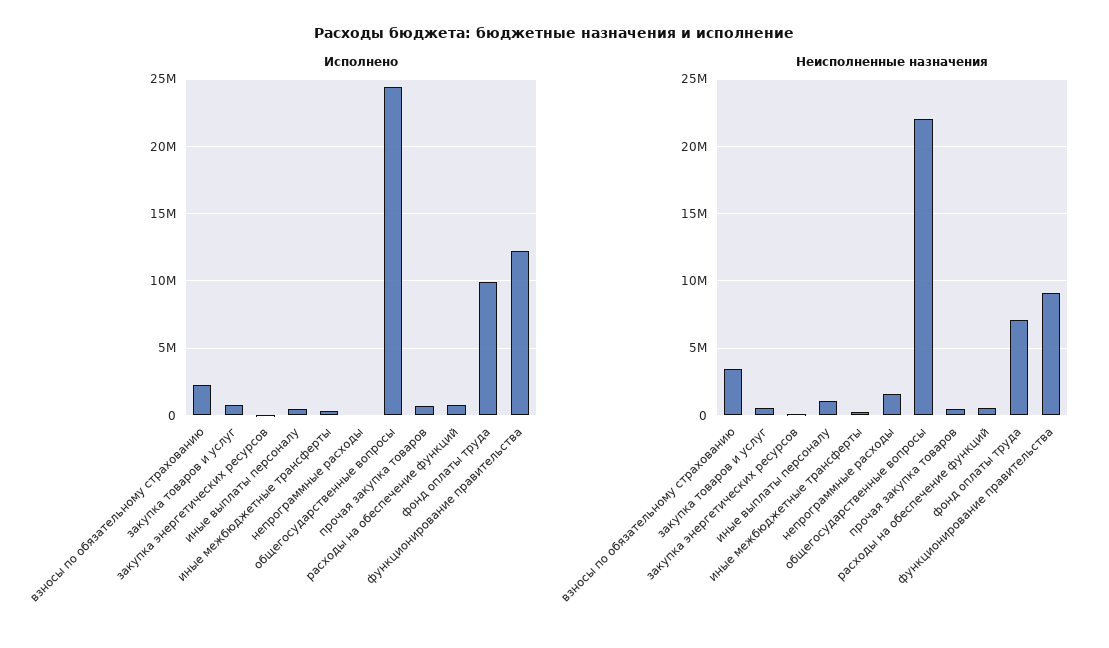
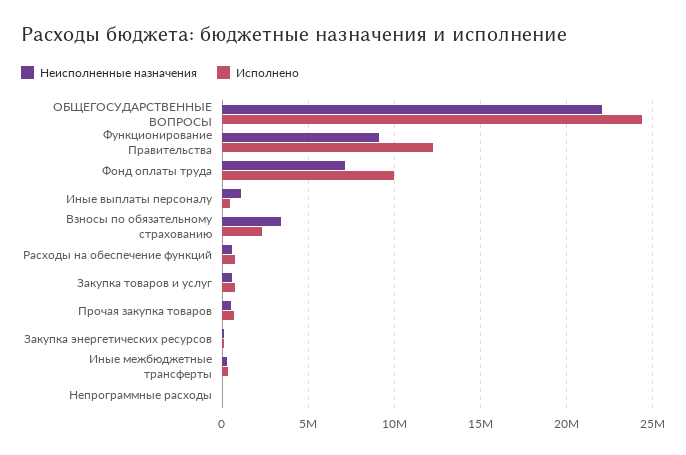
Неисполненные назначения, непрограммные расходы: 1500000 -> 0

